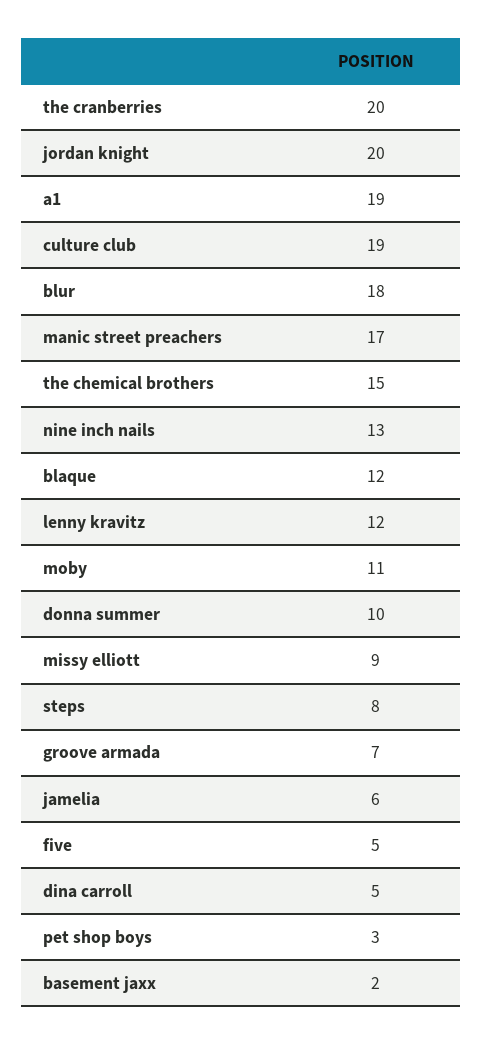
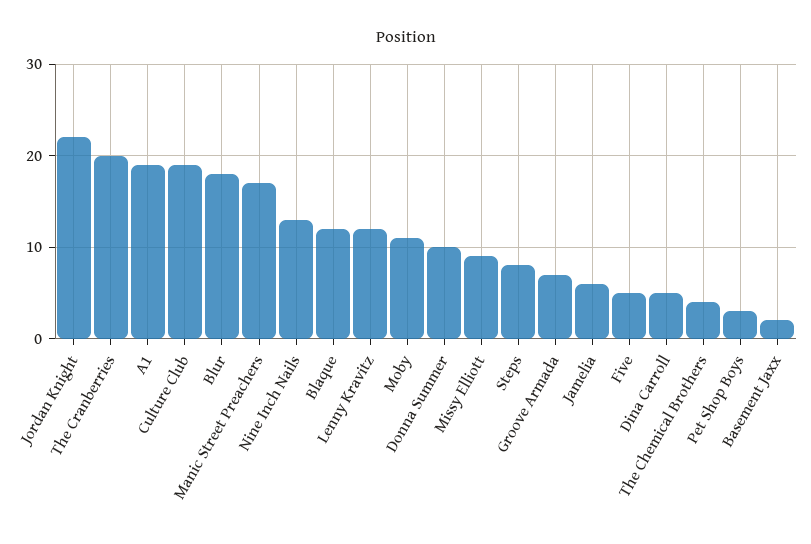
jordan knight: 20 -> 22
the chemical brothers: 15 -> 4

